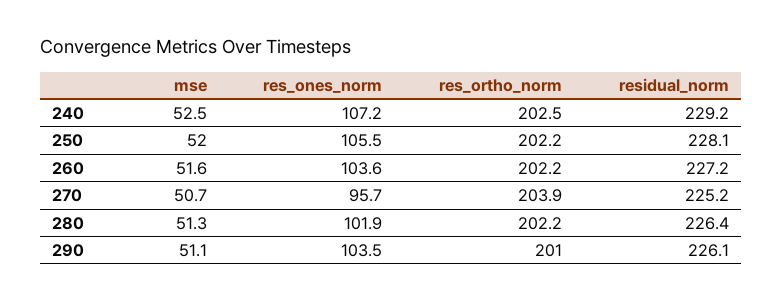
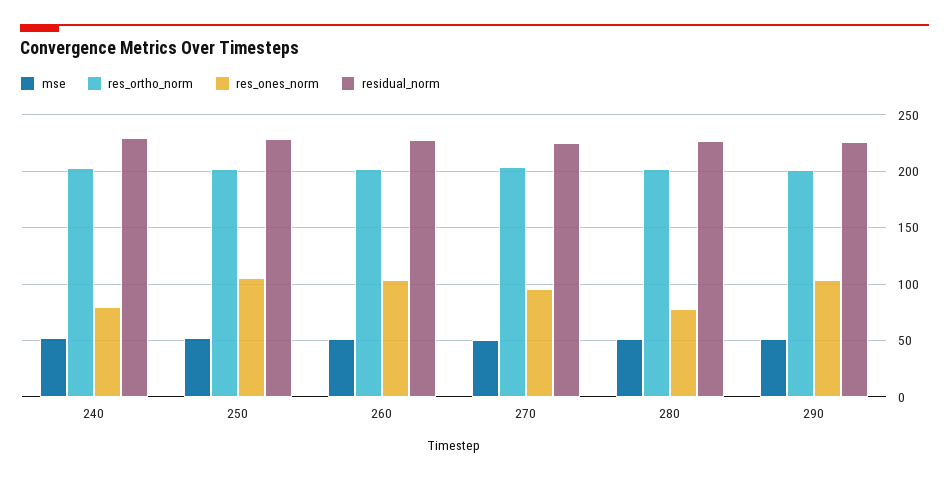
res_ones_norm, 240: 107.2 -> 80
res_ones_norm, 280: 101.9 -> 80

